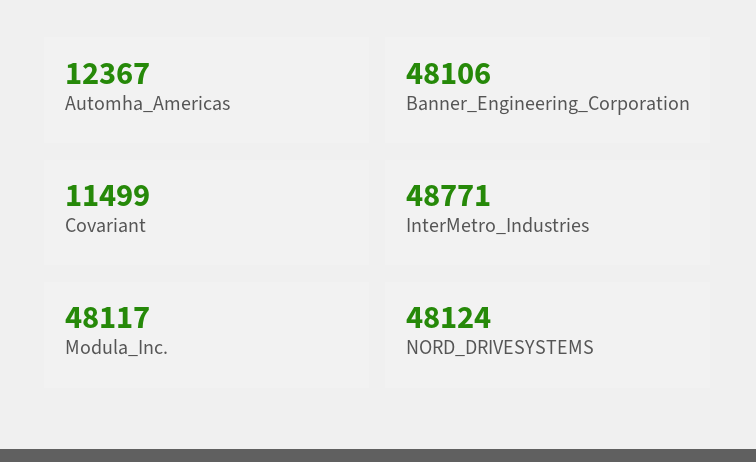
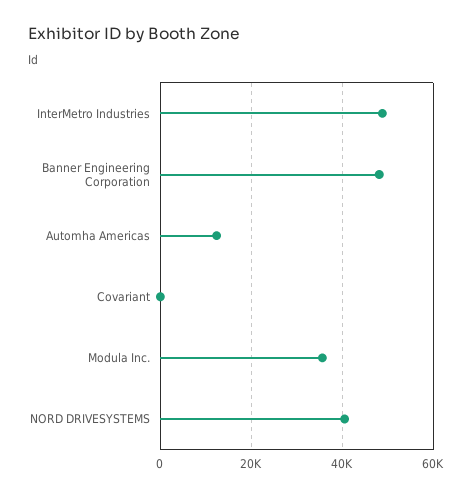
Covariant: 11499 -> 0
Modula_Inc.: 48117 -> 36000
NORD_DRIVESYSTEMS: 48124 -> 40000

